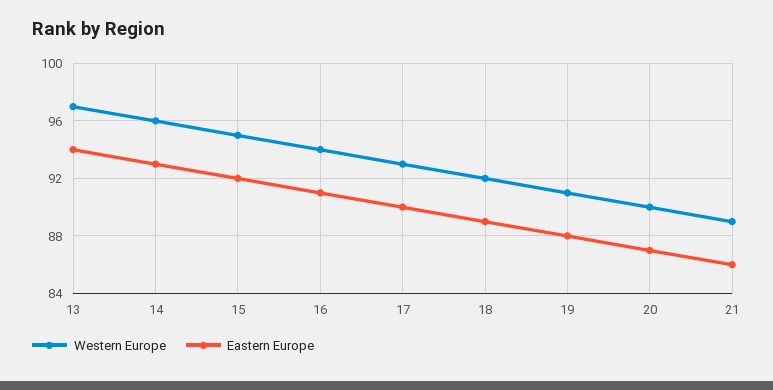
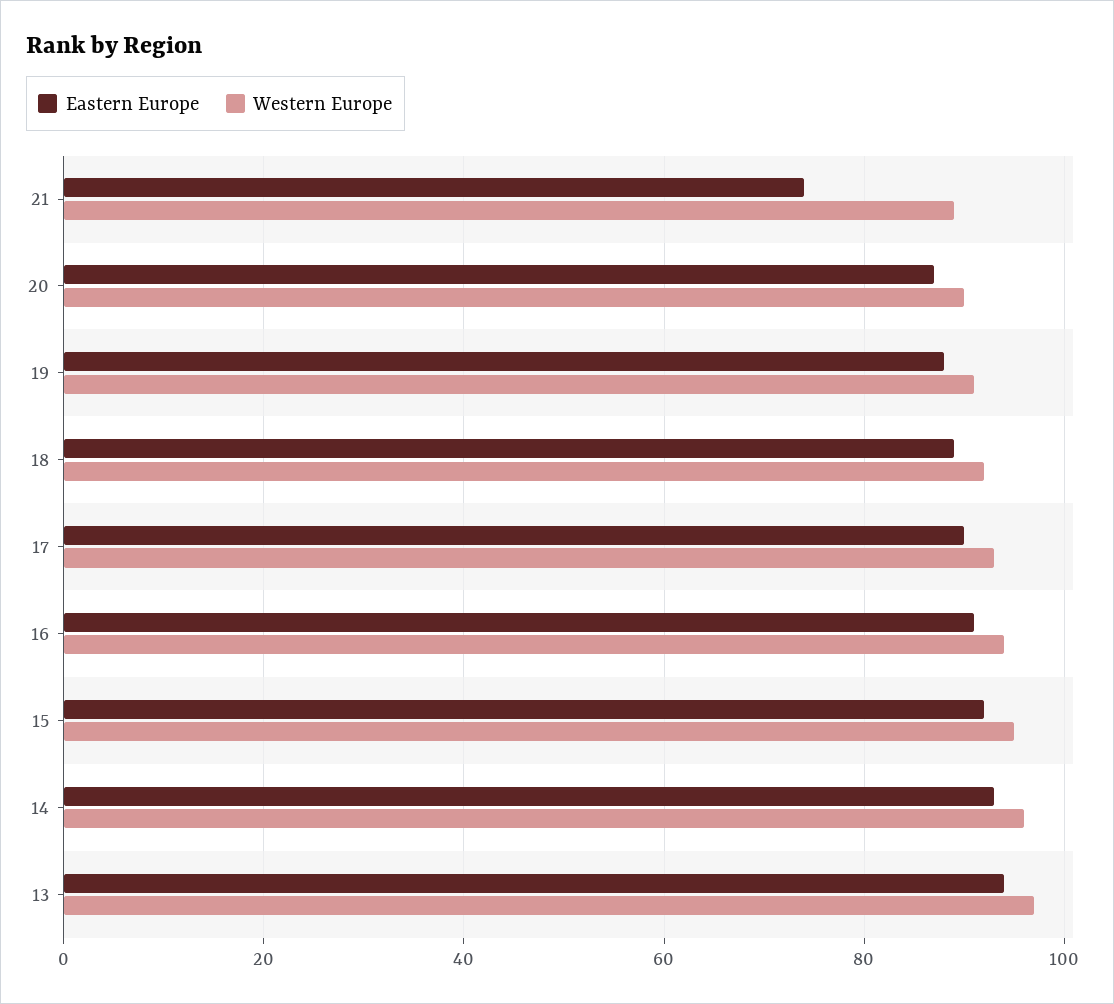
Eastern Europe, 21: 86 -> 75

